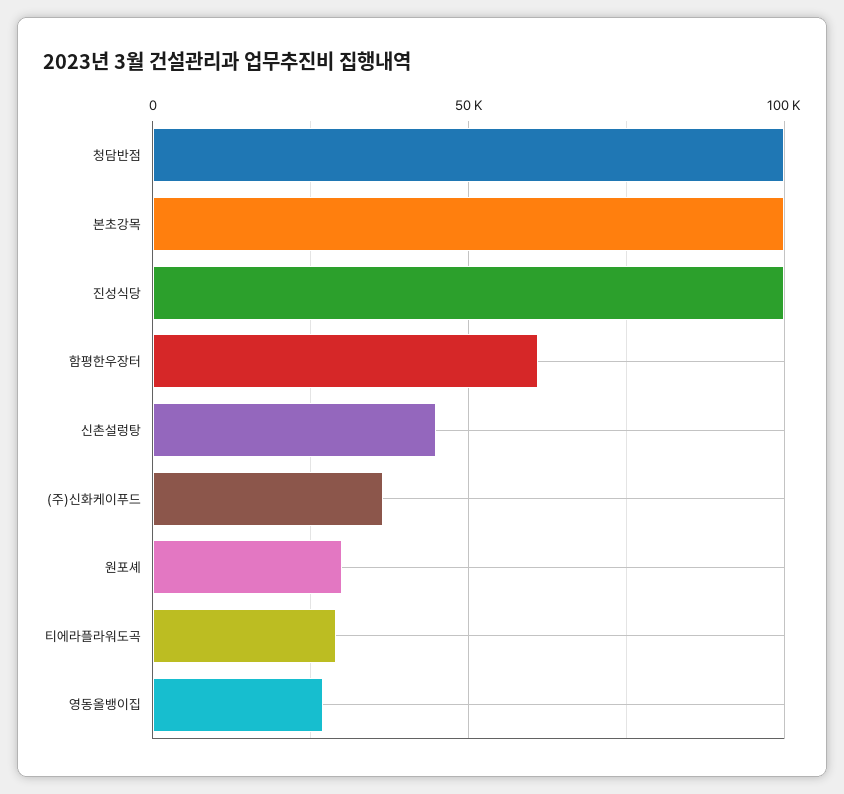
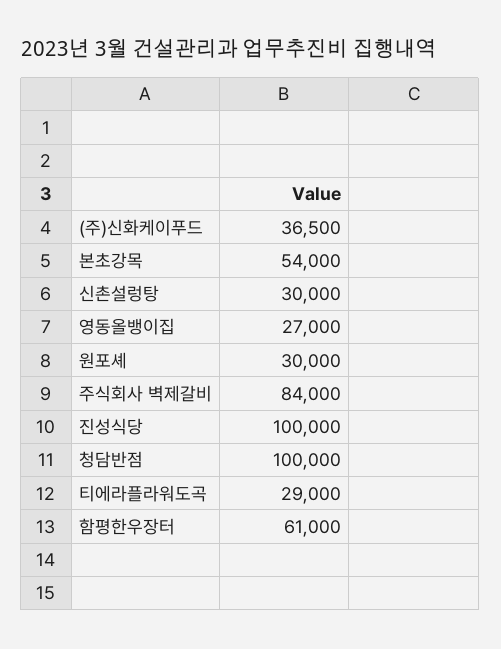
본초강목: 100000 -> 54000
신촌설렁탕: 45000 -> 30000
주식회사 벽제갈비: none -> 84000

